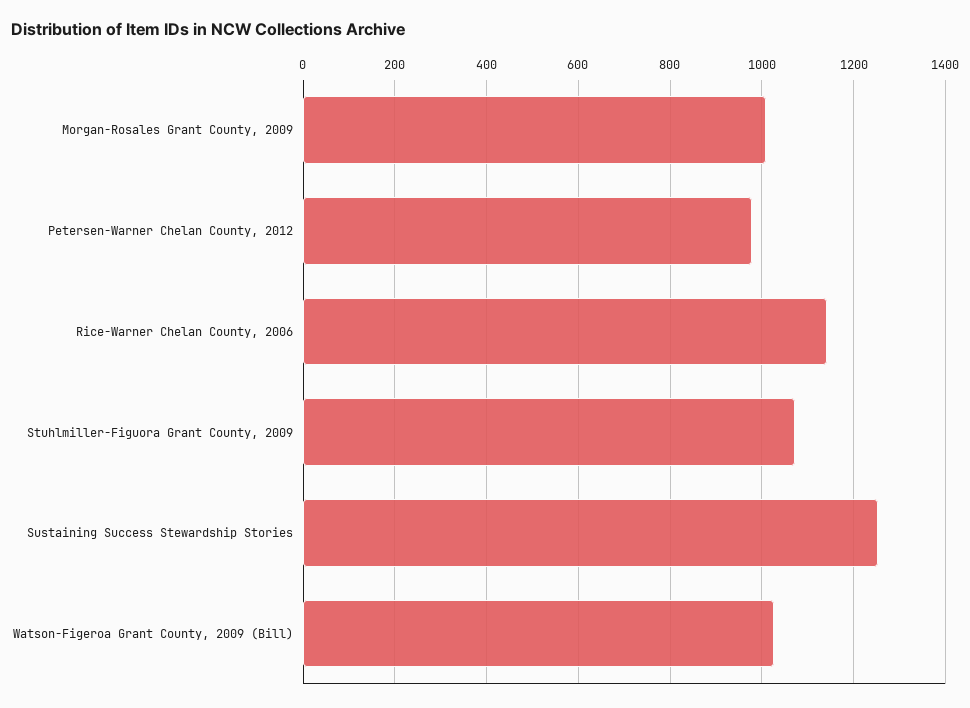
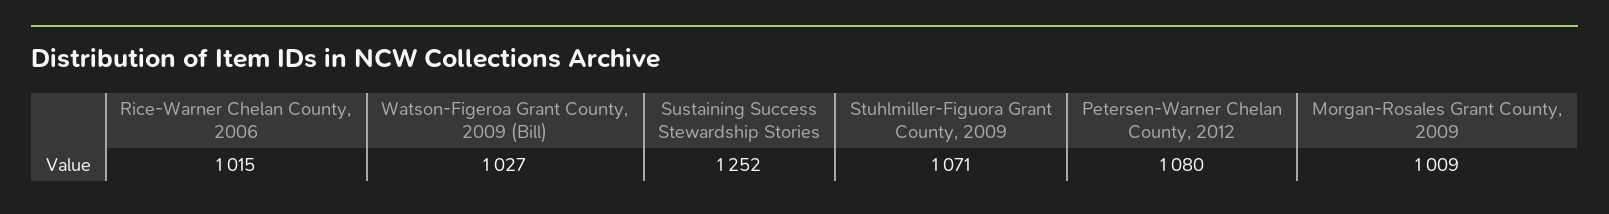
Petersen-Warner Chelan County, 2012: 980 -> 1080
Rice-Warner Chelan County, 2006: 1140 -> 1015

